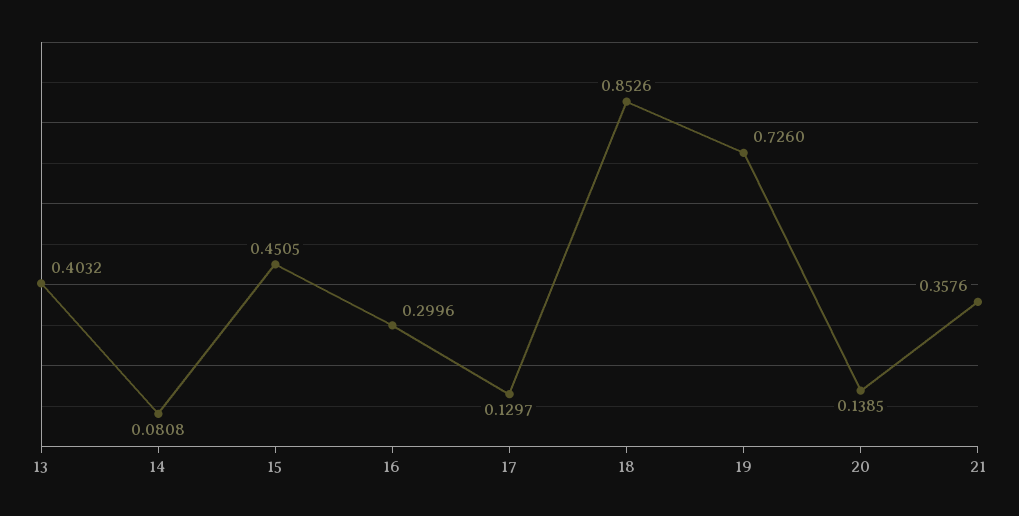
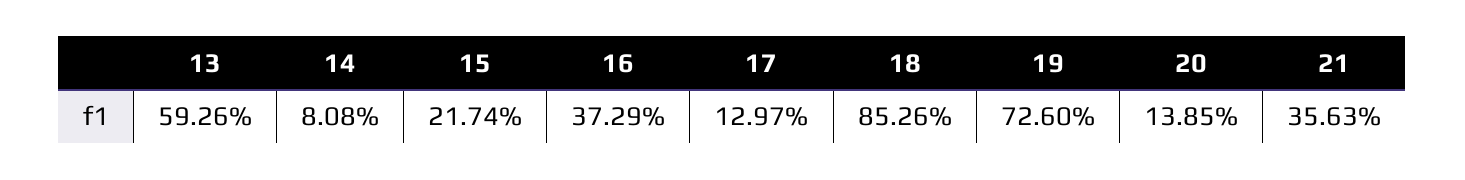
13: 0.4032 -> 0.5926
15: 0.4505 -> 0.2174
16: 0.2996 -> 0.3729
21: 0.3576 -> 0.3563

